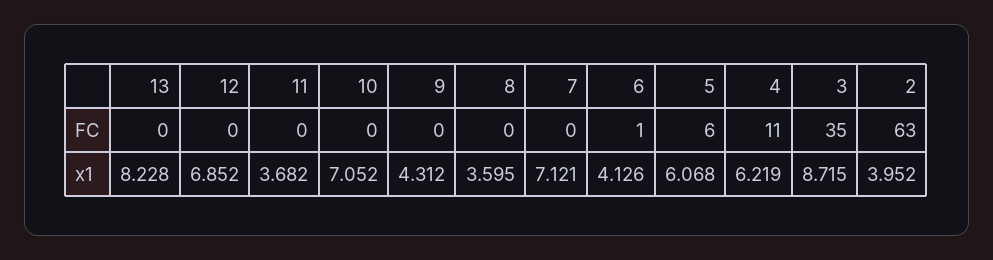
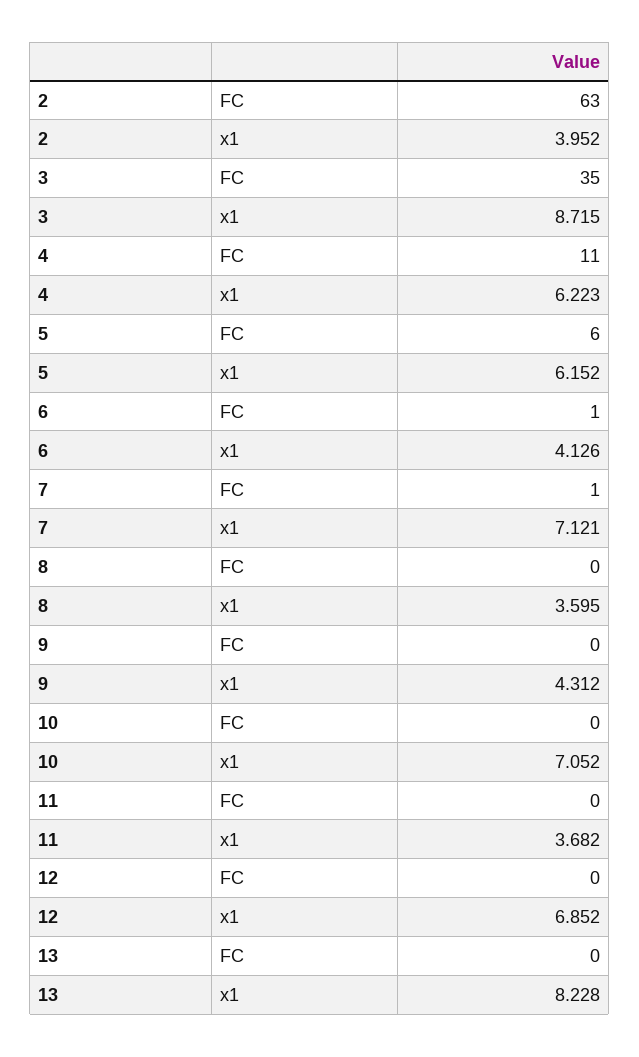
7, FC: 0 -> 1
5, x1: 6.068 -> 6.152
4, x1: 6.219 -> 6.223

